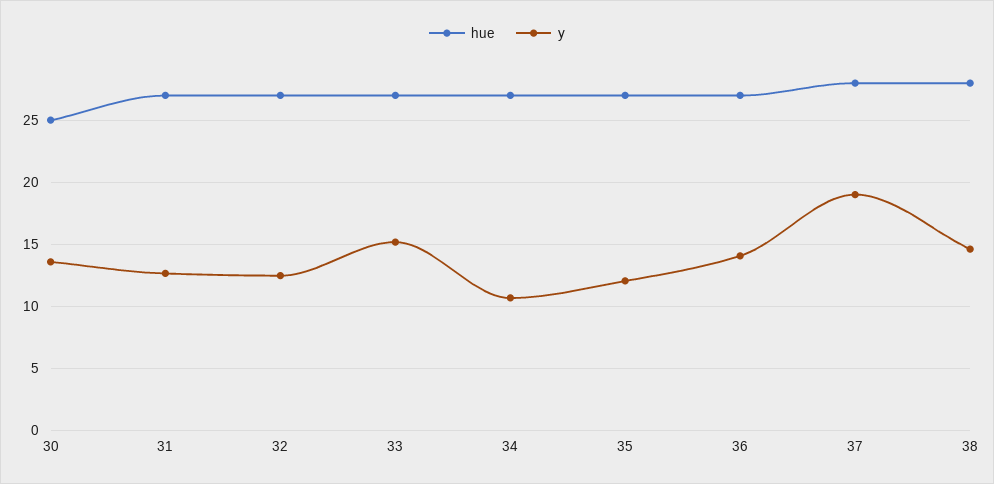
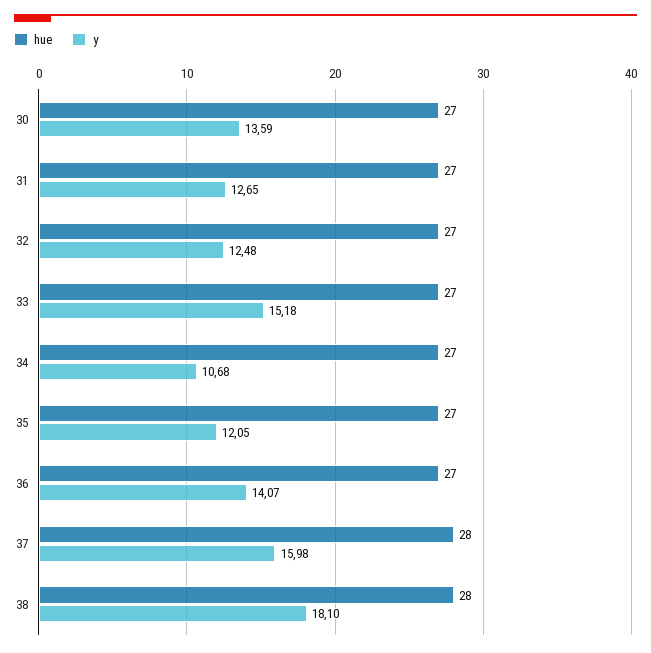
hue, 30: 25 -> 27
y, 37: 19 -> 15.98
y, 38: 14.5 -> 18.1

